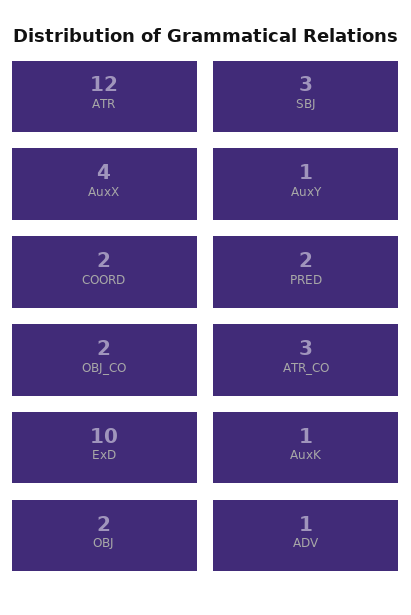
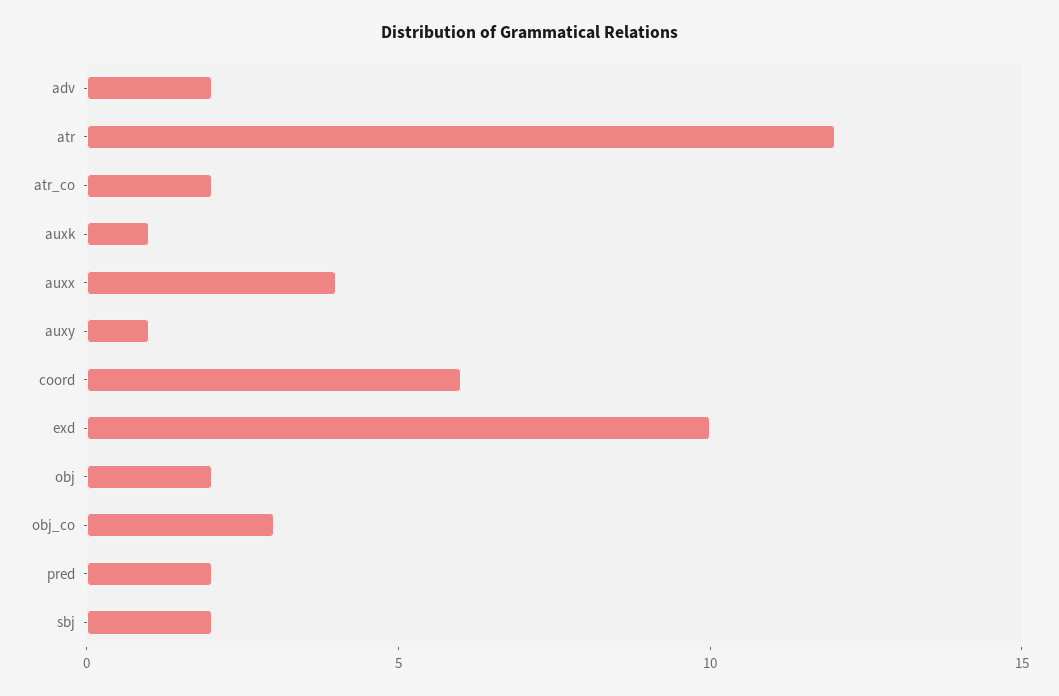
SBJ: 3 -> 2
COORD: 2 -> 6
OBJ_CO: 2 -> 3
ATR_CO: 3 -> 2
ADV: 1 -> 2

